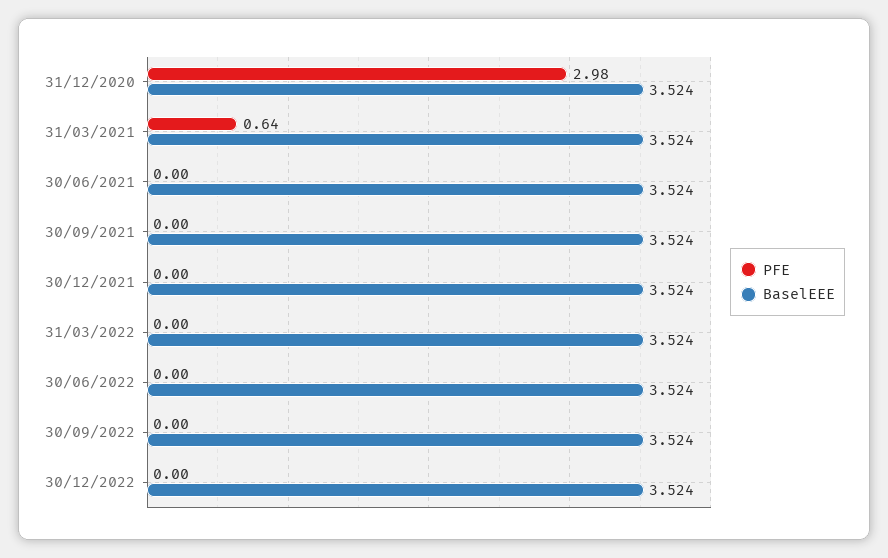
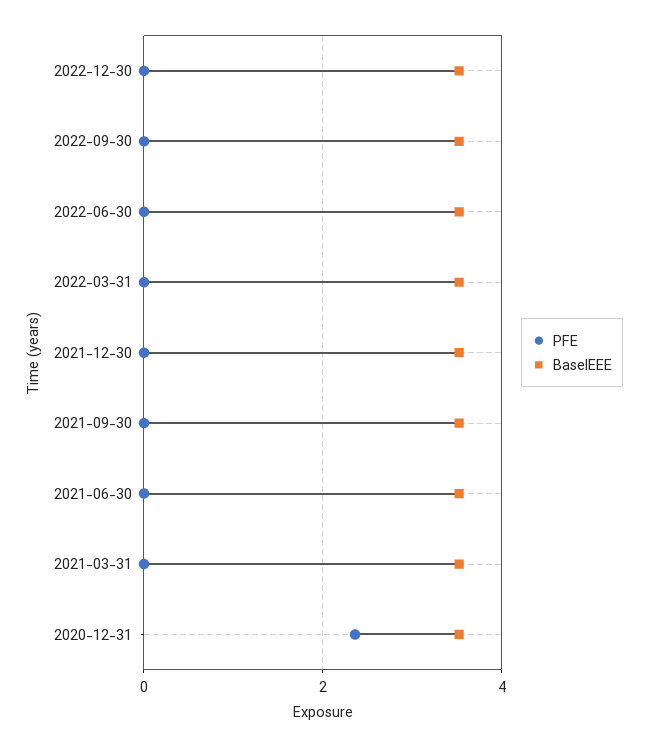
PFE, 31/12/2020: 2.98 -> 2.4
PFE, 31/03/2021: 0.64 -> 0

